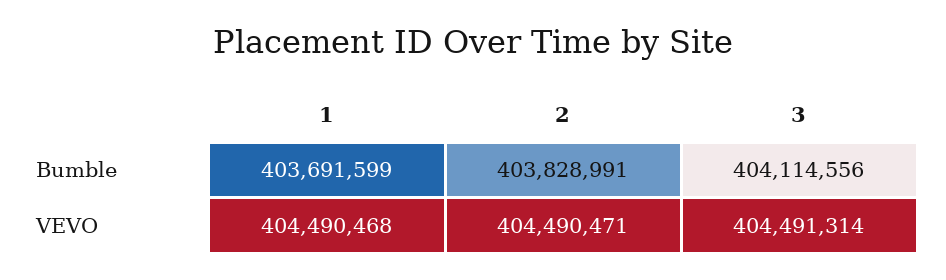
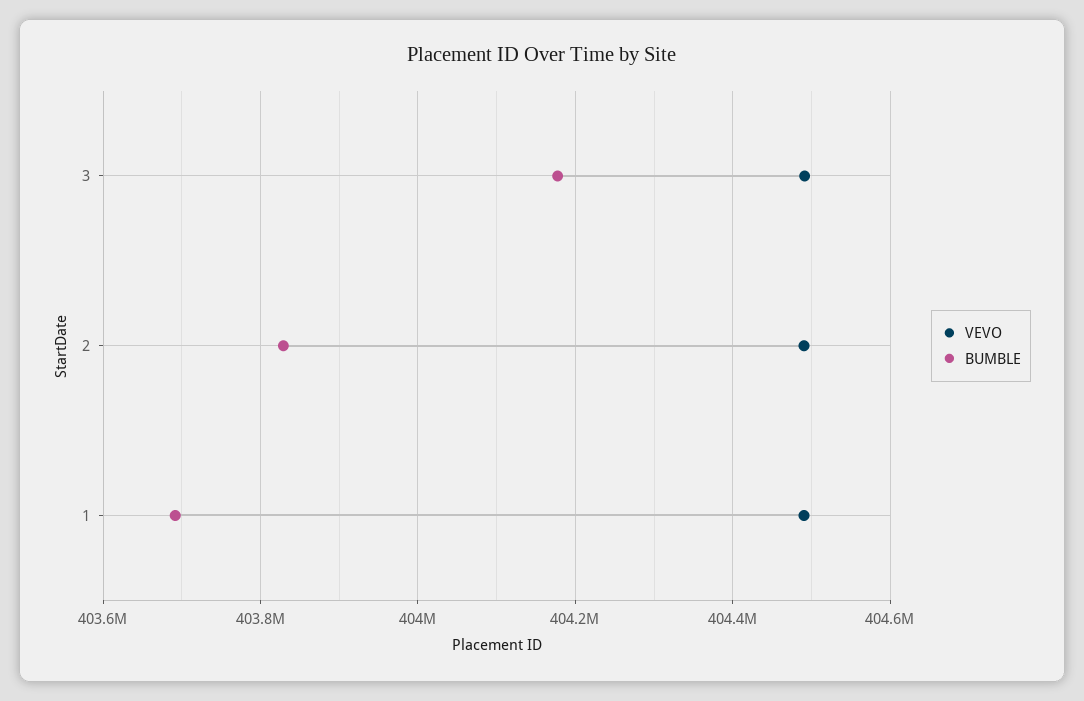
Bumble, 3: 404114556 -> 404180000

